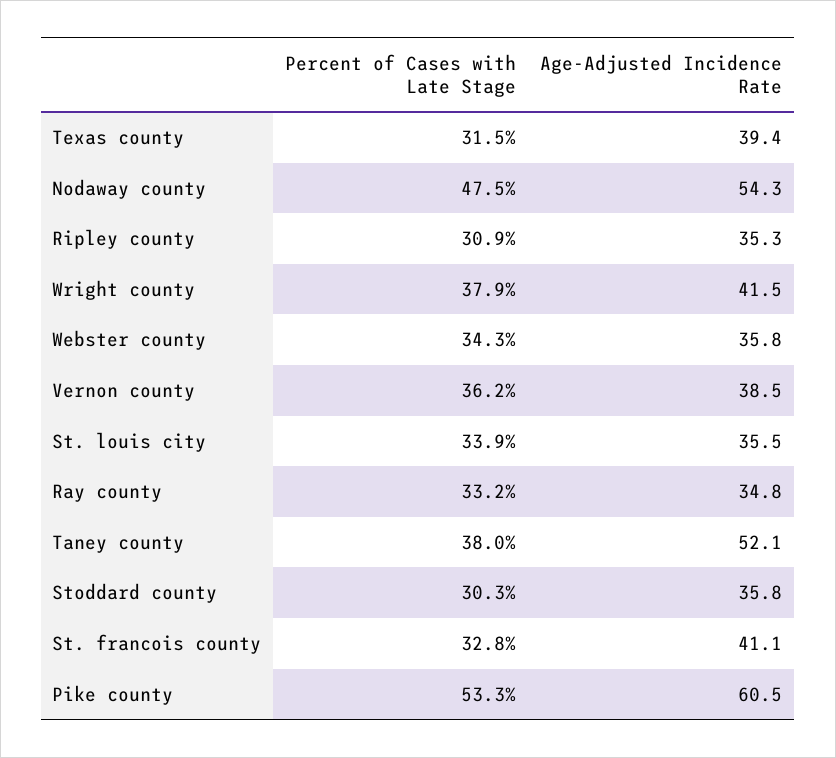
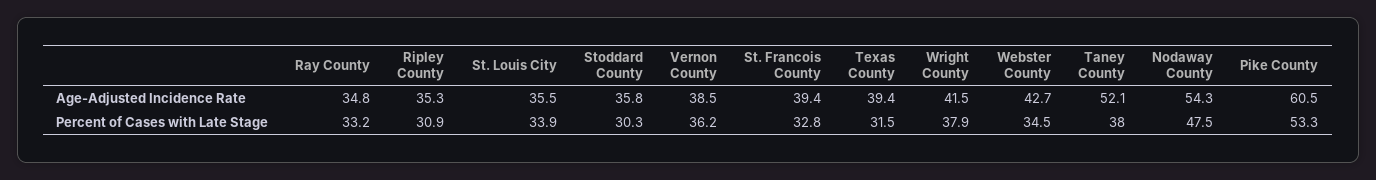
Percent of Cases with Late Stage, Webster county: 34.3 -> 34.5
Age-Adjusted Incidence Rate, Webster county: 35.8 -> 42.7
Age-Adjusted Incidence Rate, St. francois county: 41.1 -> 39.4

